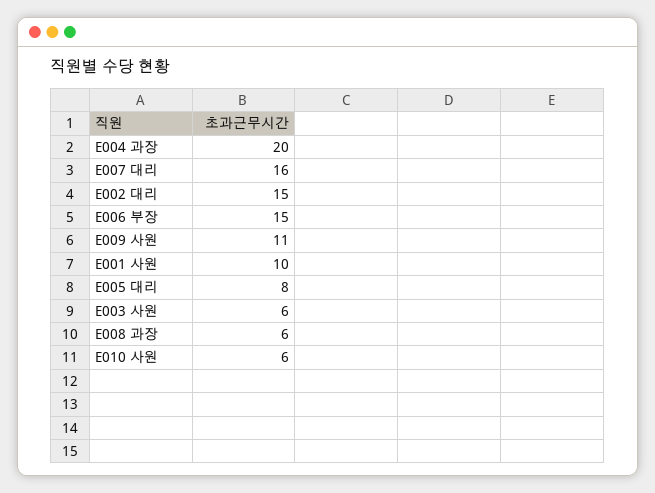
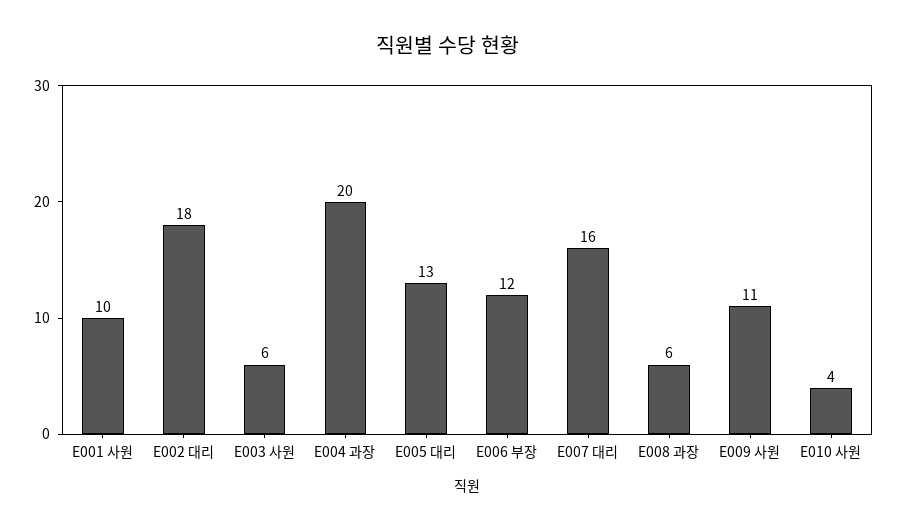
E002 대리: 15 -> 18
E006 부장: 15 -> 12
E005 대리: 8 -> 13
E010 사원: 6 -> 4

